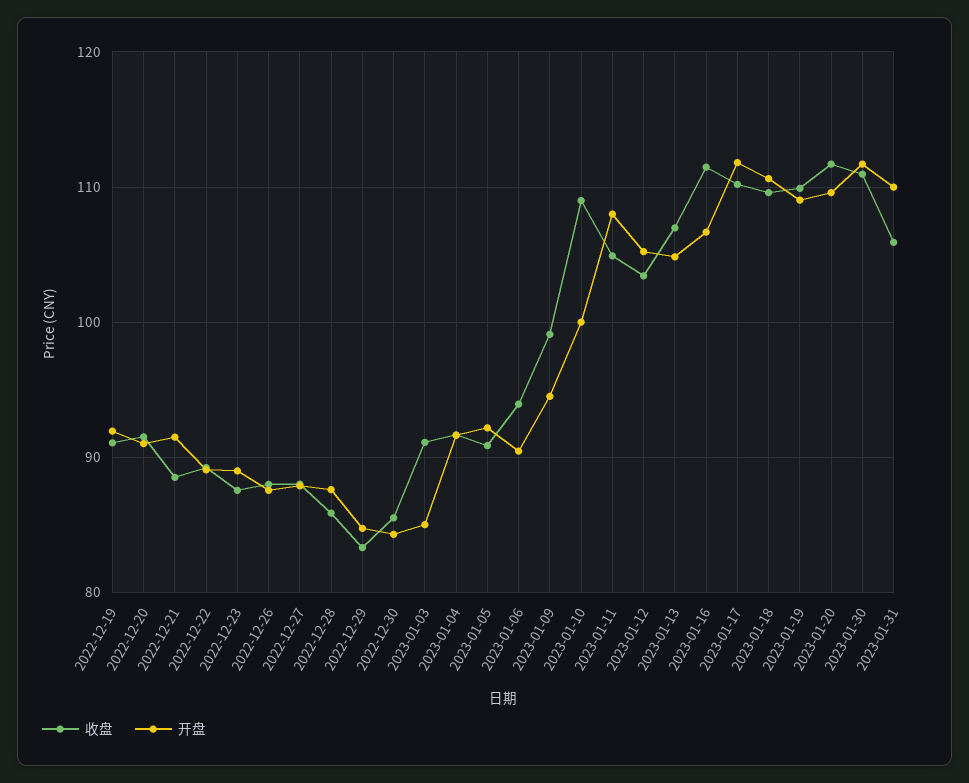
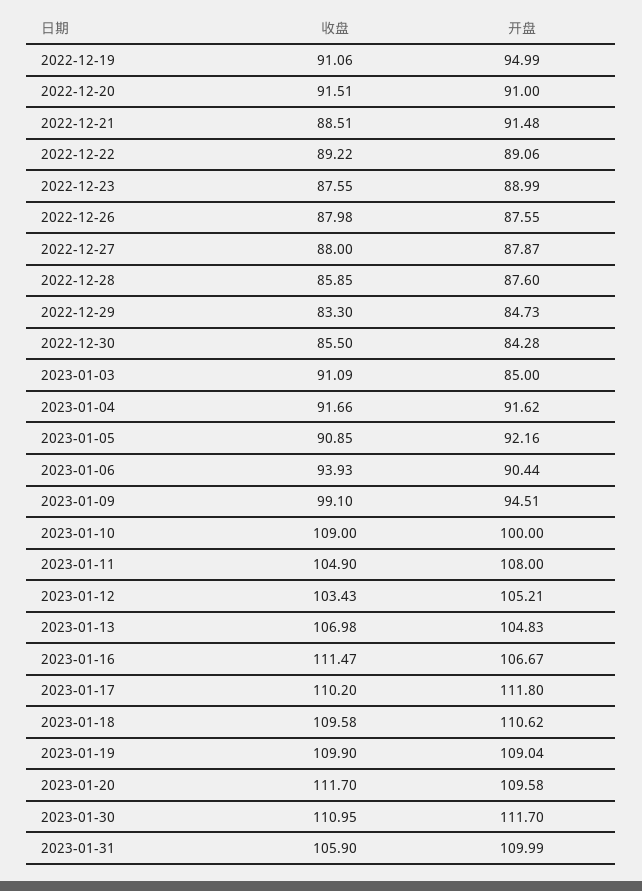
开盘, 2022-12-19: 92 -> 94.99

